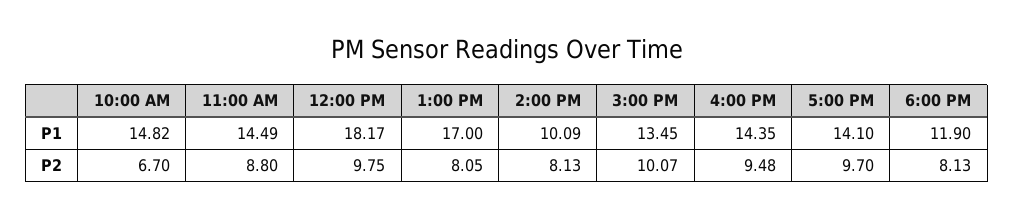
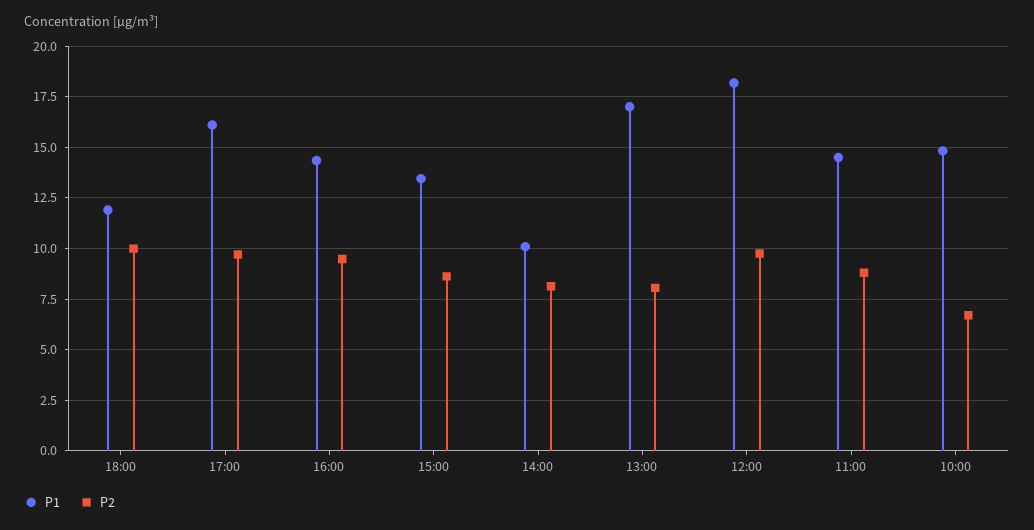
P1, 5:00 PM: 14.1 -> 16
P2, 3:00 PM: 10.07 -> 8.5
P2, 6:00 PM: 8.13 -> 10

